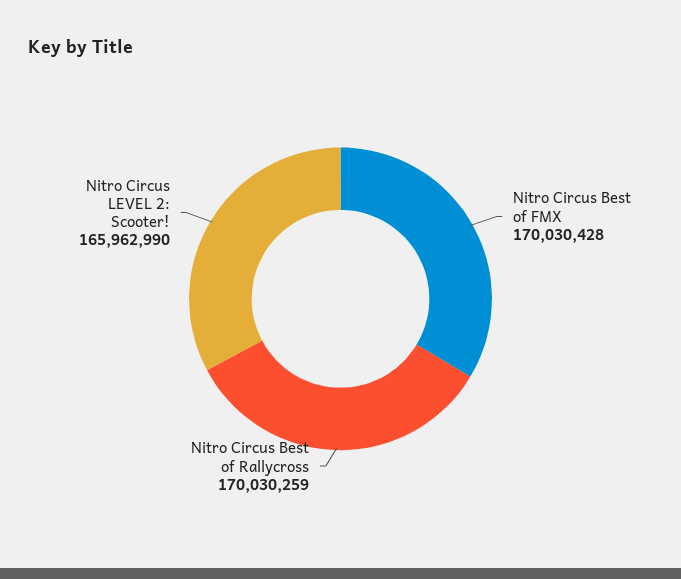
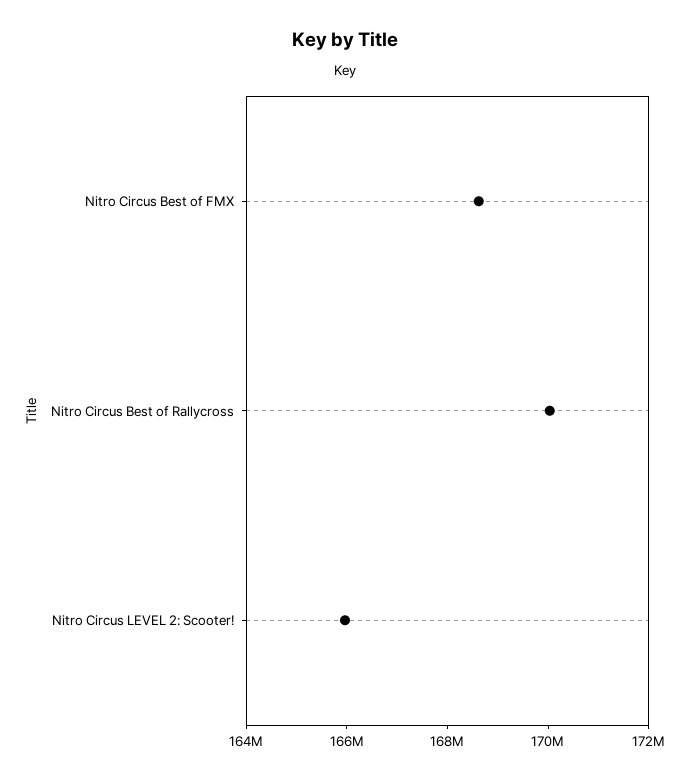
Nitro Circus Best of FMX: 170030428 -> 168500000

